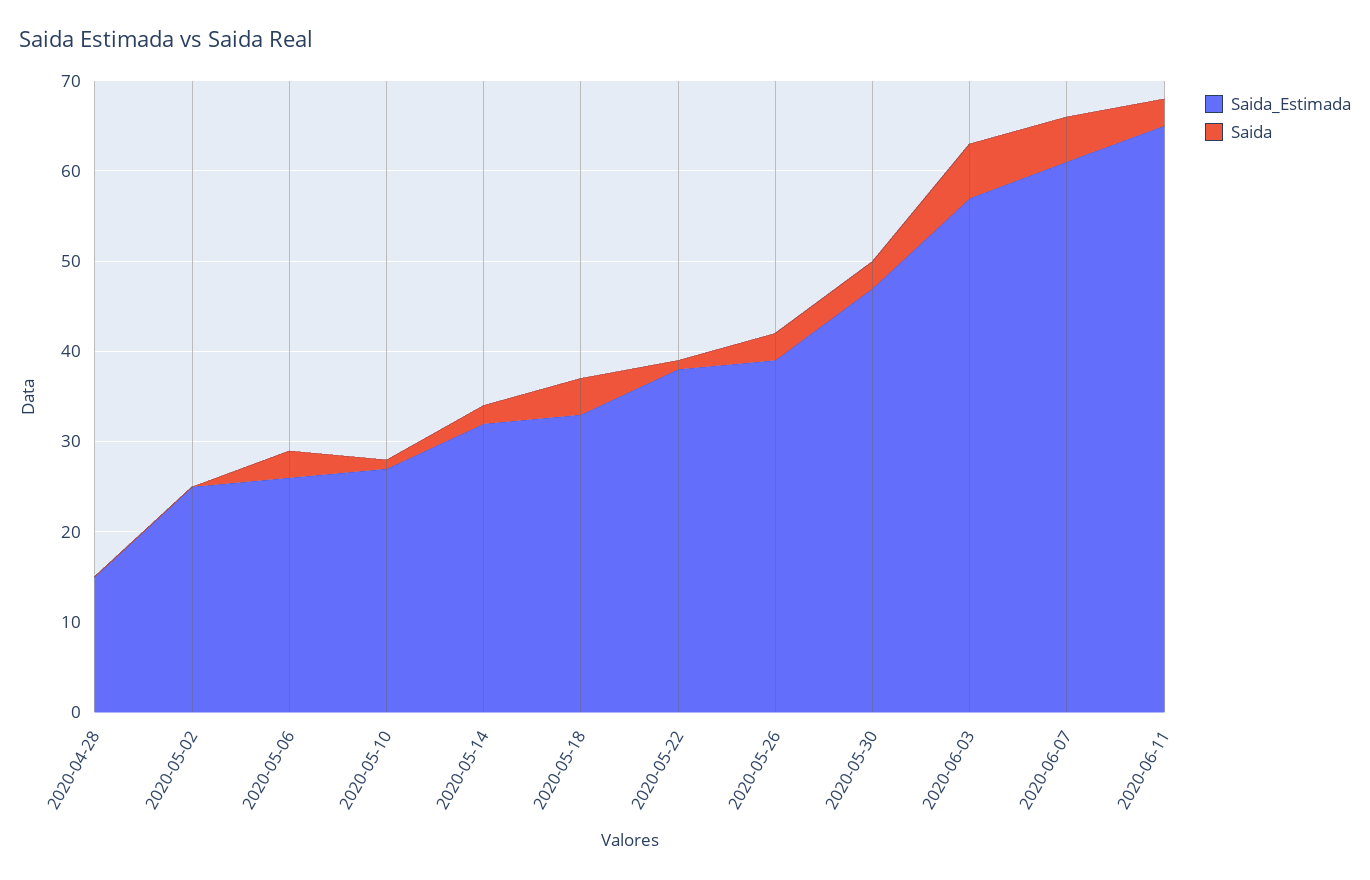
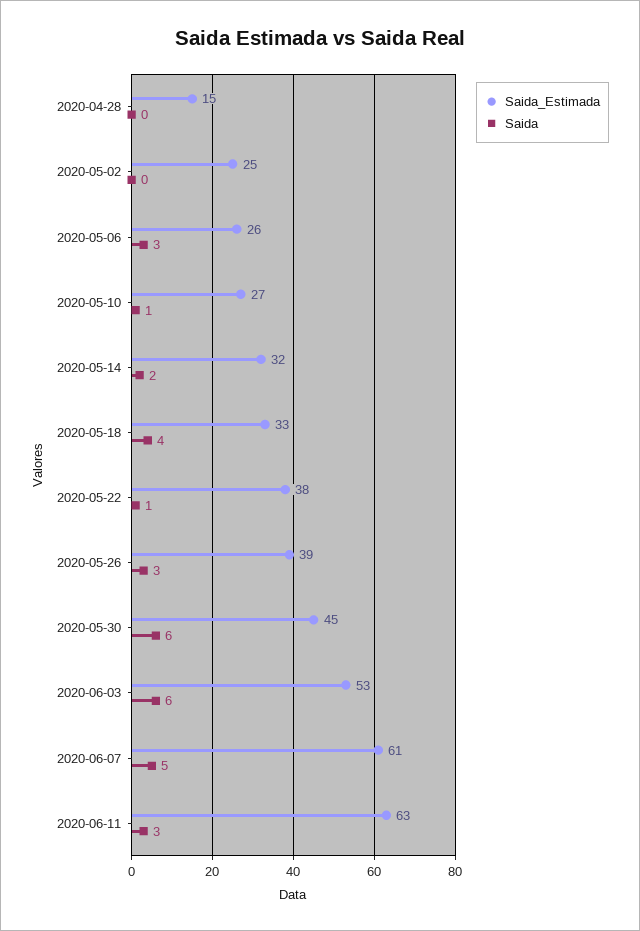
Saida_Estimada, 2020-05-30: 47 -> 45
Saida, 2020-05-30: 3 -> 6
Saida_Estimada, 2020-06-03: 57 -> 53
Saida_Estimada, 2020-06-11: 65 -> 63

